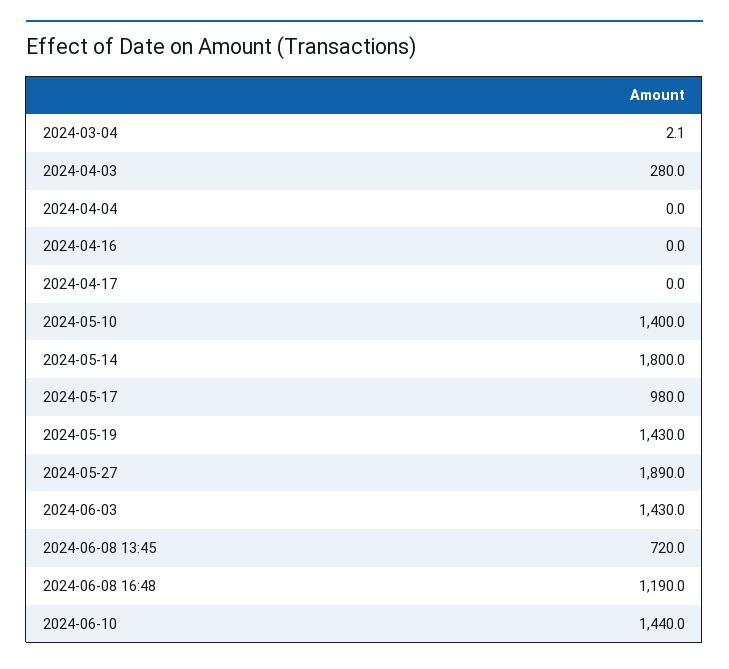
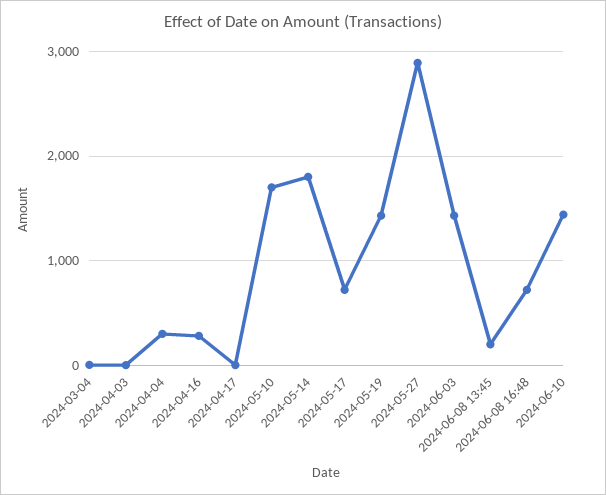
2024-04-03: 280 -> 0
2024-04-04: 0 -> 300
2024-04-16: 0 -> 300
2024-05-10: 1400 -> 1700
2024-05-17: 980 -> 700
2024-05-27: 1890 -> 2900
2024-06-08 13:45: 720 -> 200
2024-06-08 16:48: 1190 -> 700

